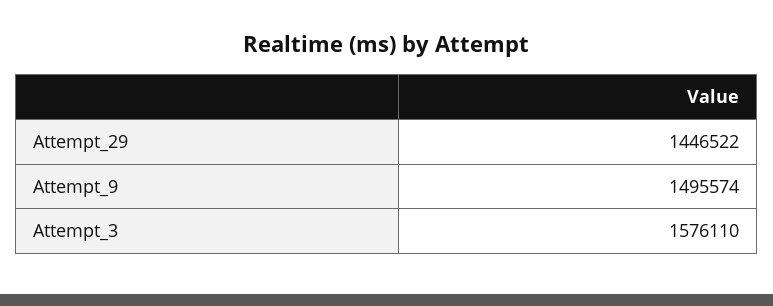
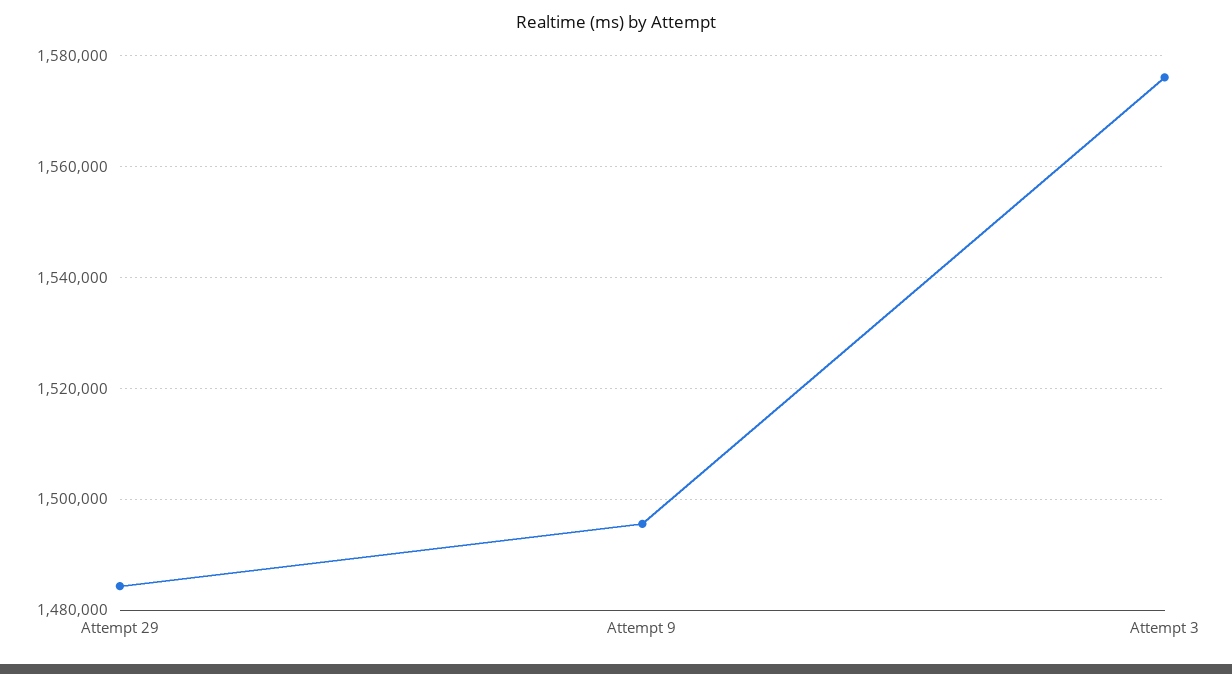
Attempt_29: 1446522 -> 1484000

